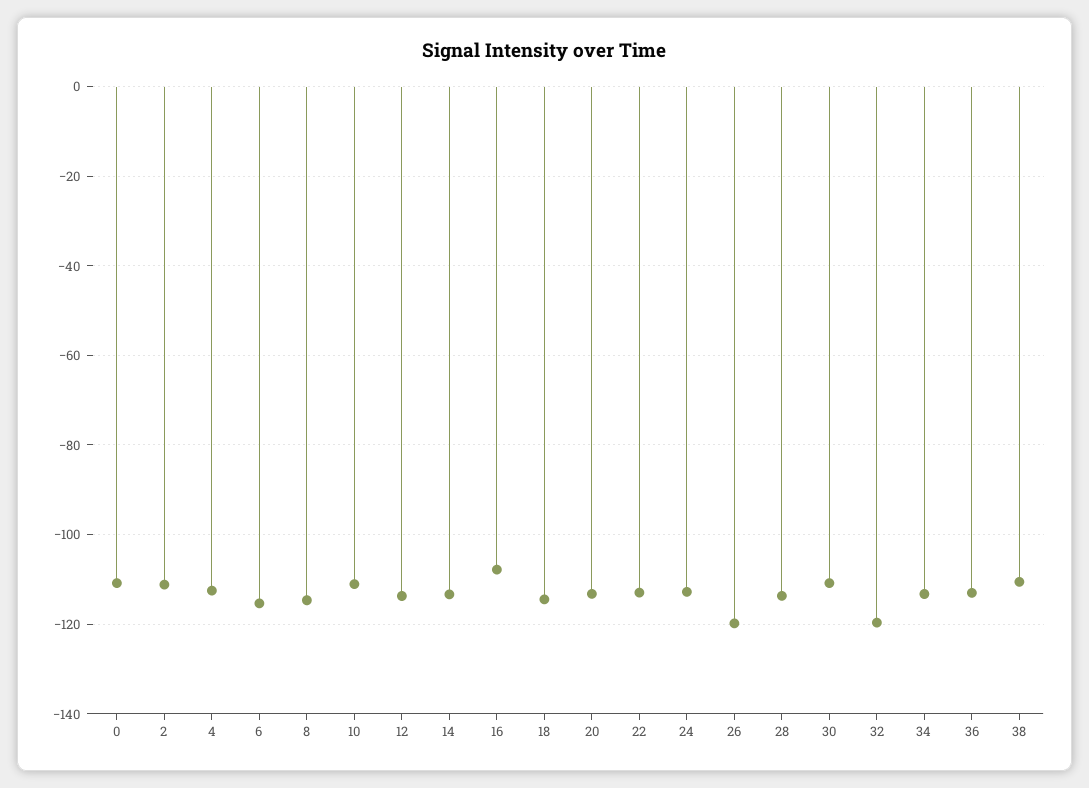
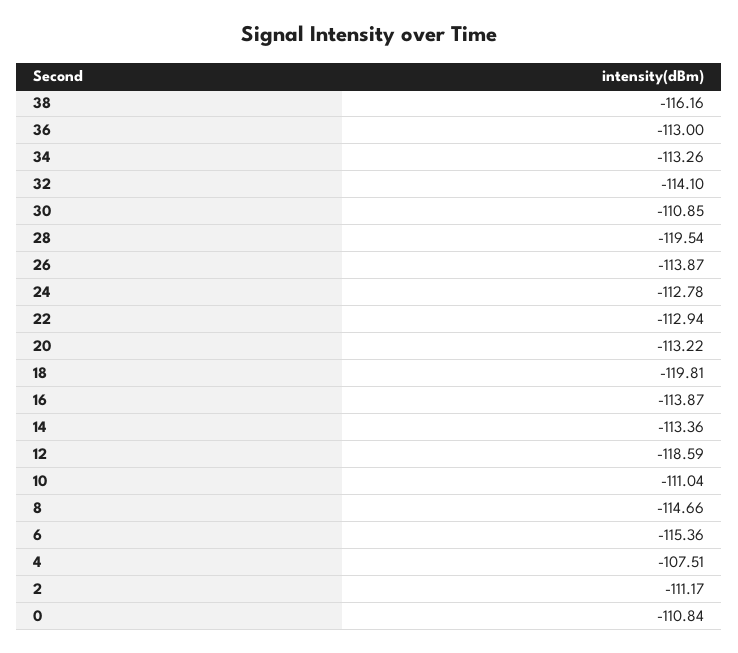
4: -112 -> -107.51
12: -114 -> -118.59
16: -108 -> -113.87
18: -114 -> -119.81
26: -120 -> -113.87
28: -114 -> -119.54
32: -120 -> -114.1
38: -110 -> -116.16

